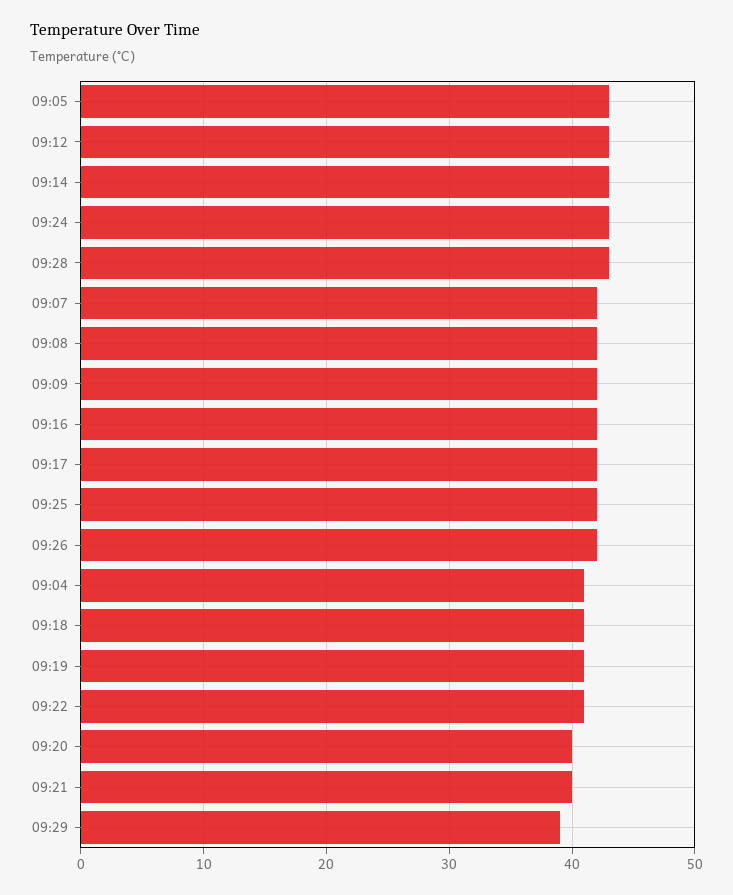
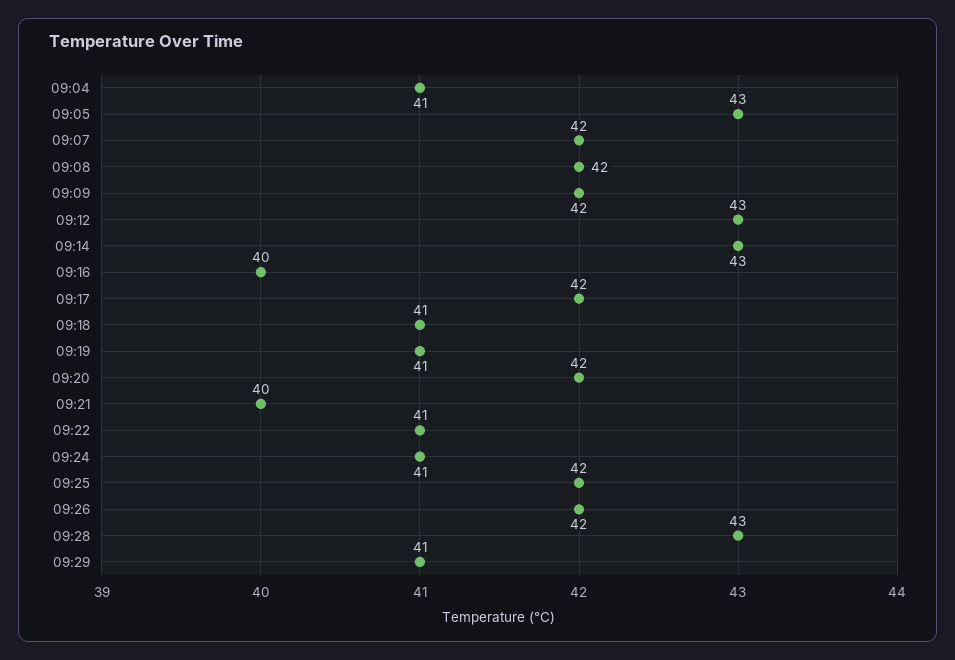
09:24: 43 -> 41
09:16: 42 -> 40
09:20: 40 -> 42
09:29: 39 -> 41

